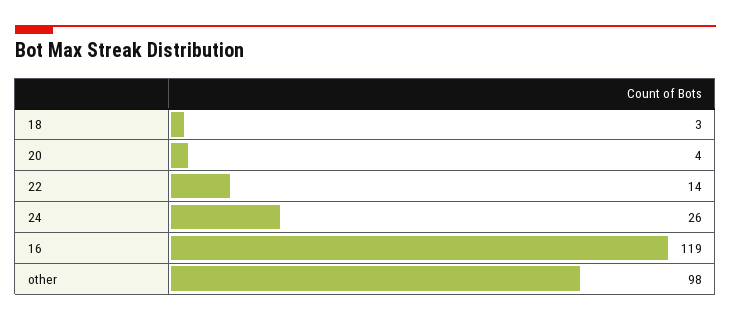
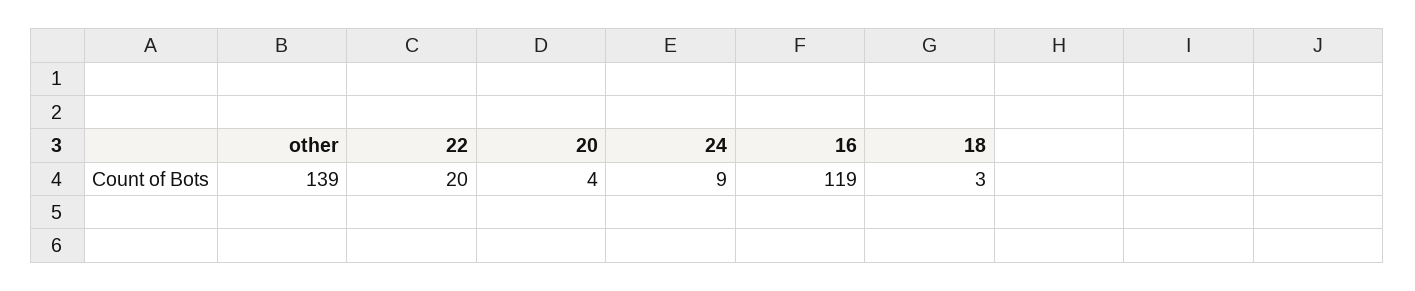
22: 14 -> 20
24: 26 -> 9
other: 98 -> 139

